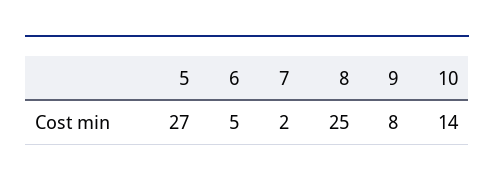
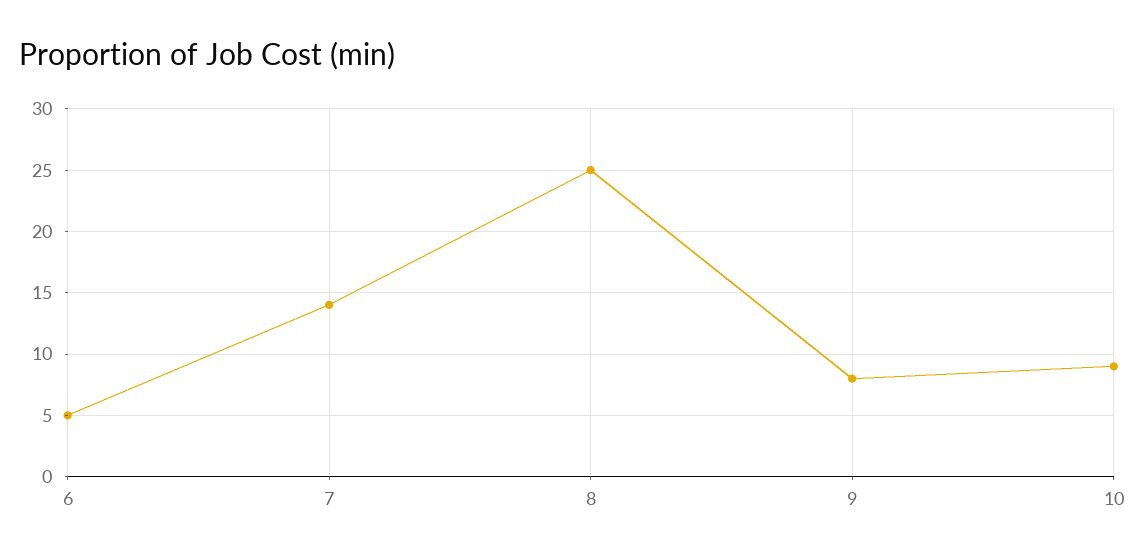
5: 27 -> none
7: 2 -> 14
10: 14 -> 9

